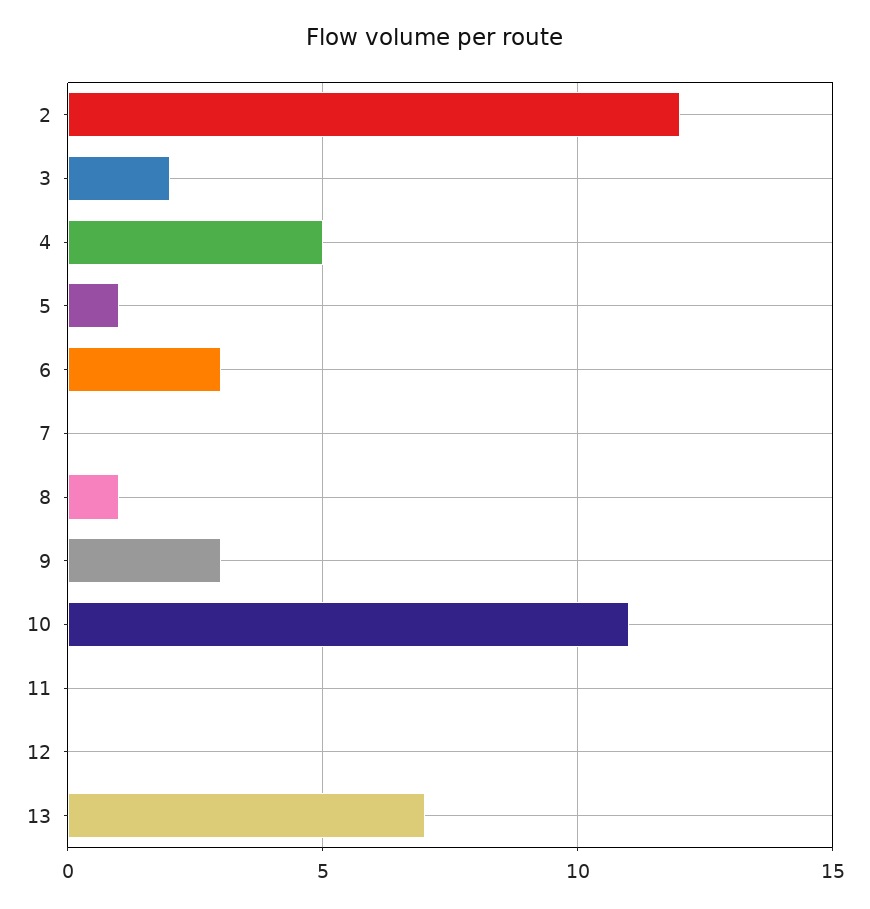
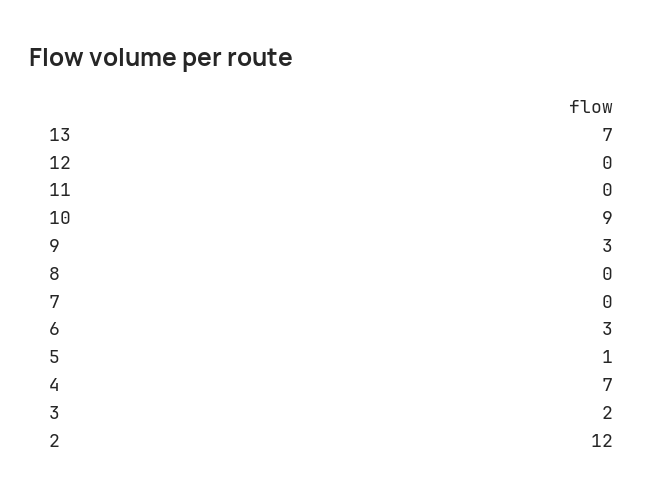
4: 5 -> 7
8: 1 -> 0
10: 11 -> 9

